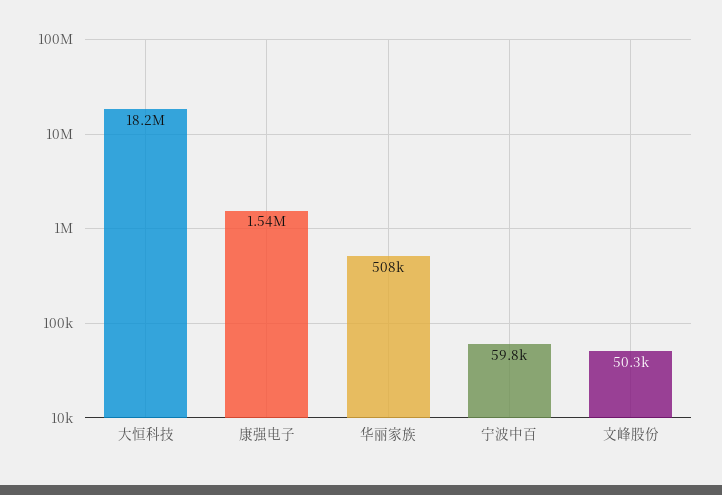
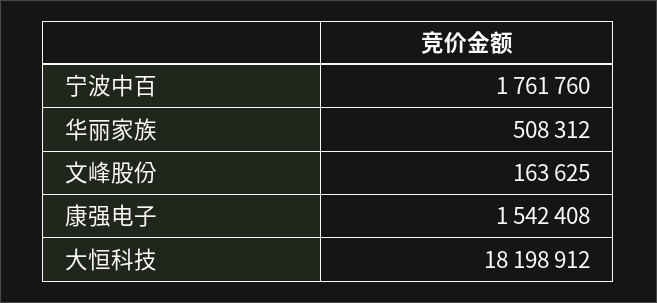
宁波中百: 59800 -> 1761760
文峰股份: 50300 -> 163625

